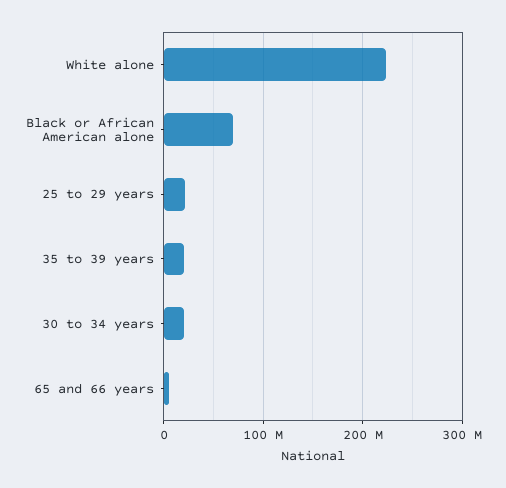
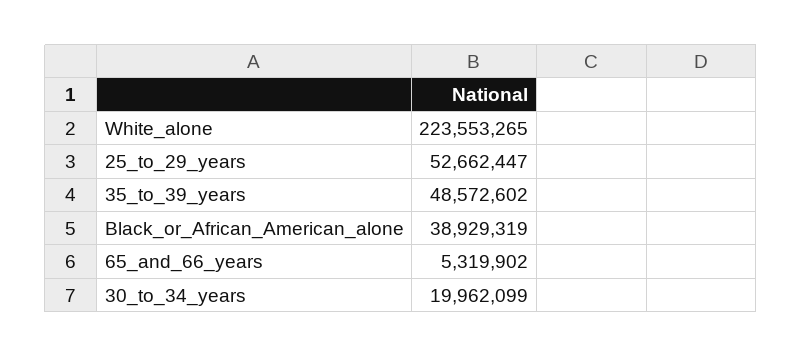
Black or African American alone: 70000000 -> 38929319
25 to 29 years: 20000000 -> 52662447
35 to 39 years: 20000000 -> 48572602

